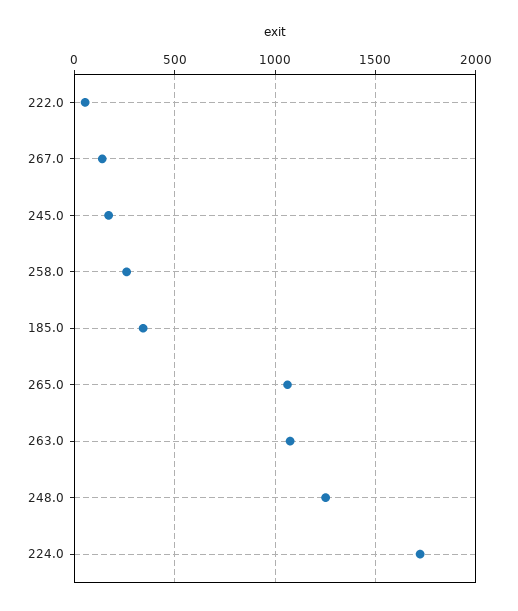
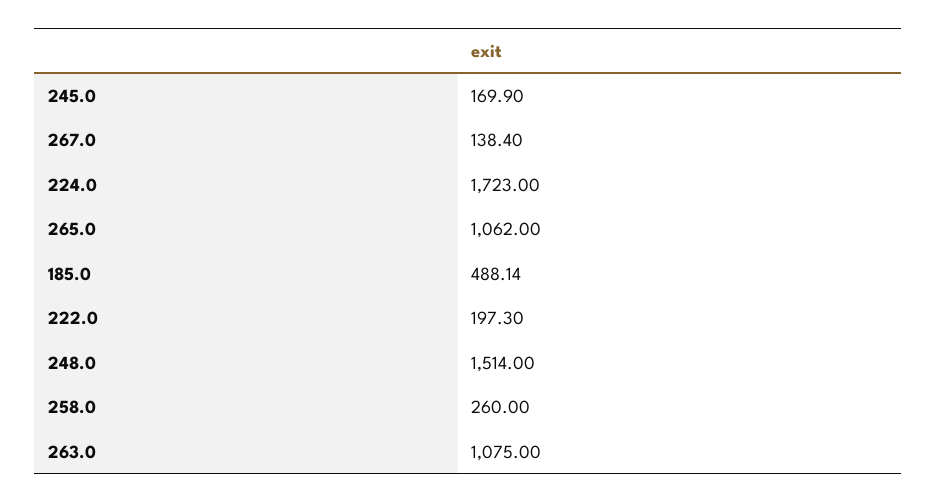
222.0: 50 -> 197.3
185.0: 350 -> 488.14
248.0: 1250 -> 1514

